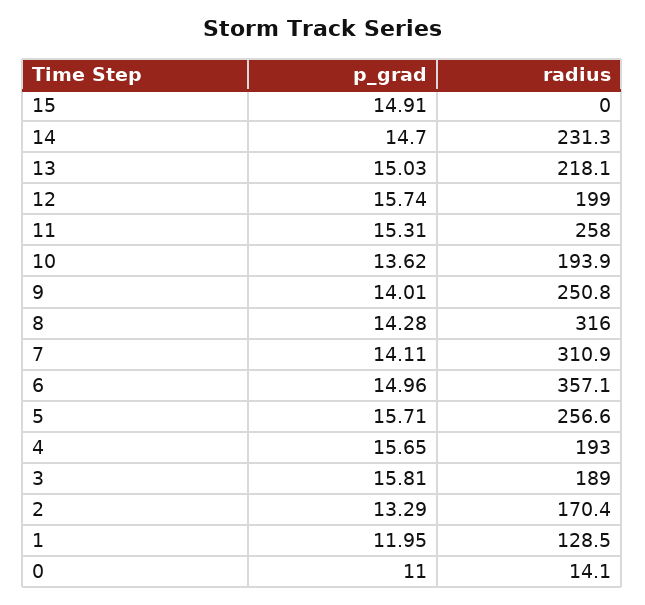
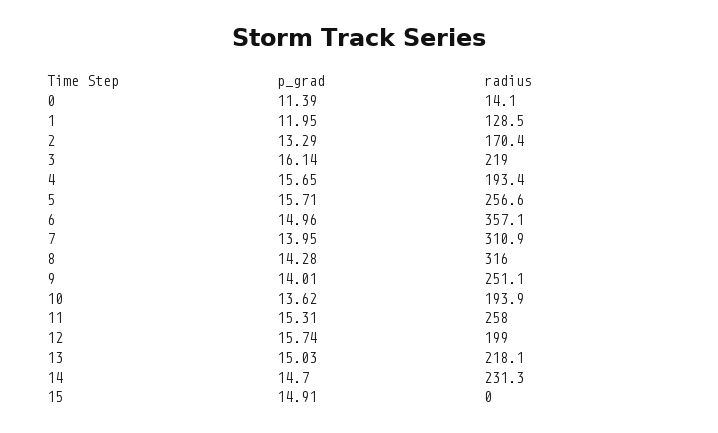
radius, 9: 250.8 -> 251.1
p_grad, 7: 14.11 -> 13.95
radius, 4: 193 -> 193.4
p_grad, 3: 15.81 -> 16.14
radius, 3: 189 -> 219
p_grad, 0: 11 -> 11.39

